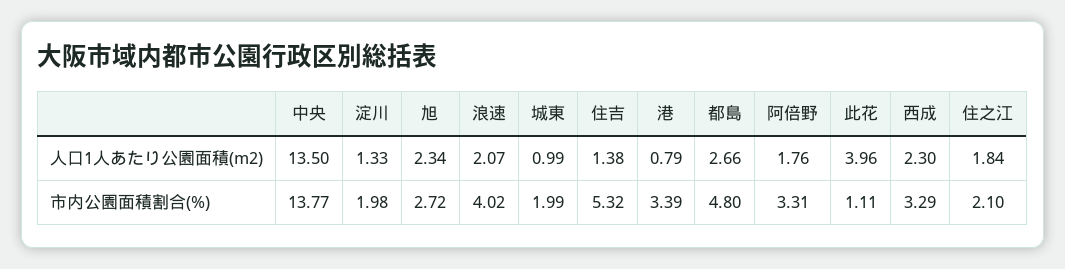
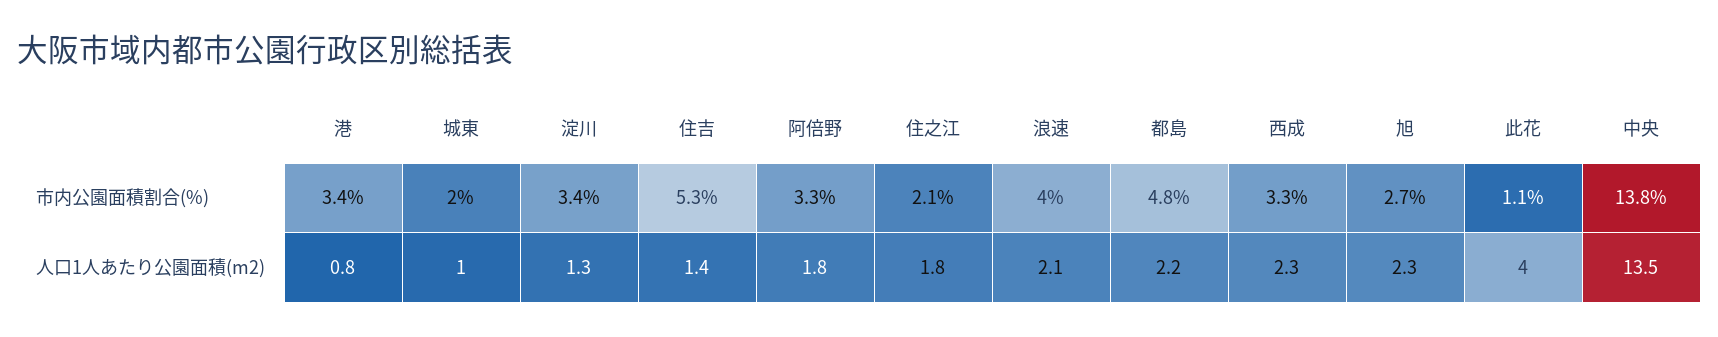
都島, 人口1人あたり公園面積(m2): 2.66 -> 2.2
淀川, 市内公園面積割合(%): 1.98 -> 3.4

